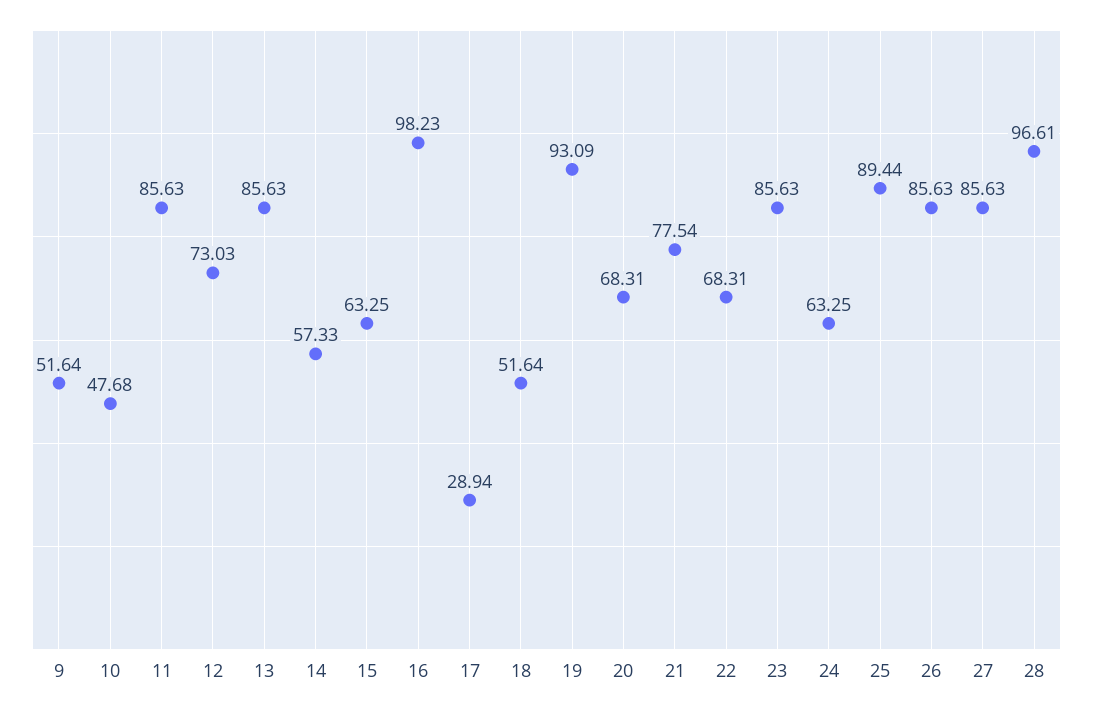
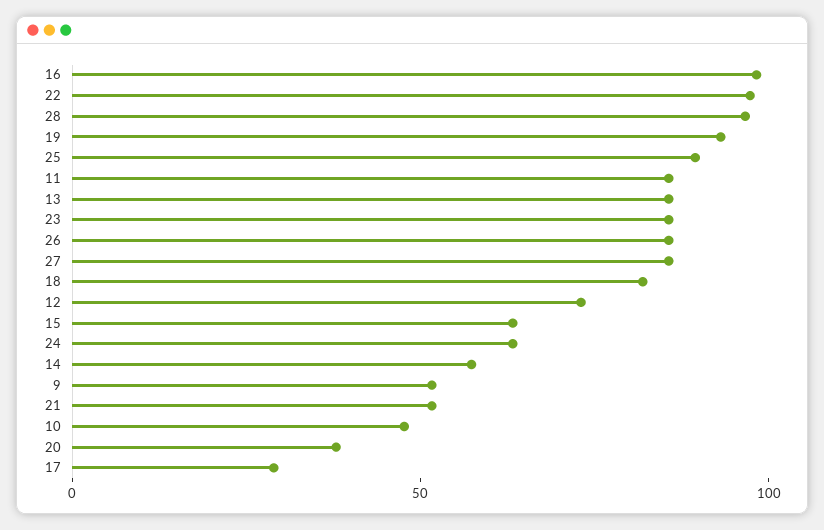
18: 51.64 -> 80
20: 68.31 -> 40
21: 77.54 -> 50
22: 68.31 -> 100

